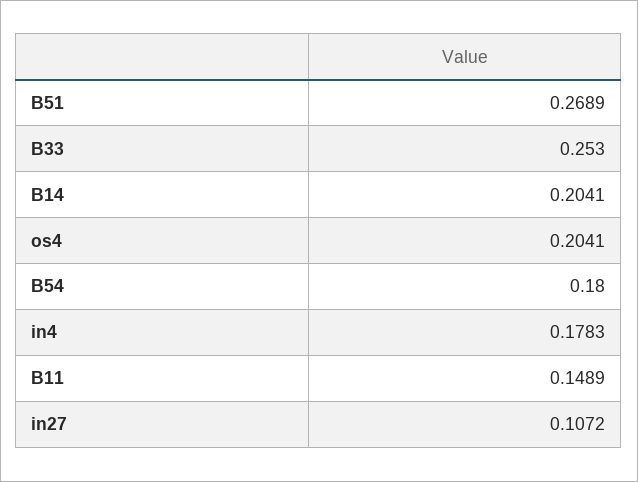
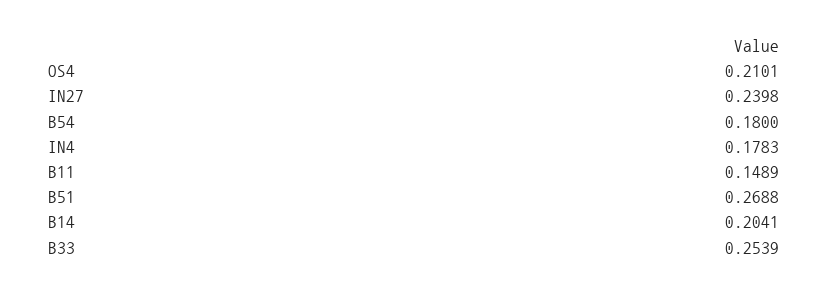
B51: 0.2689 -> 0.2688
B33: 0.253 -> 0.2539
os4: 0.2041 -> 0.2101
in27: 0.1072 -> 0.2398

